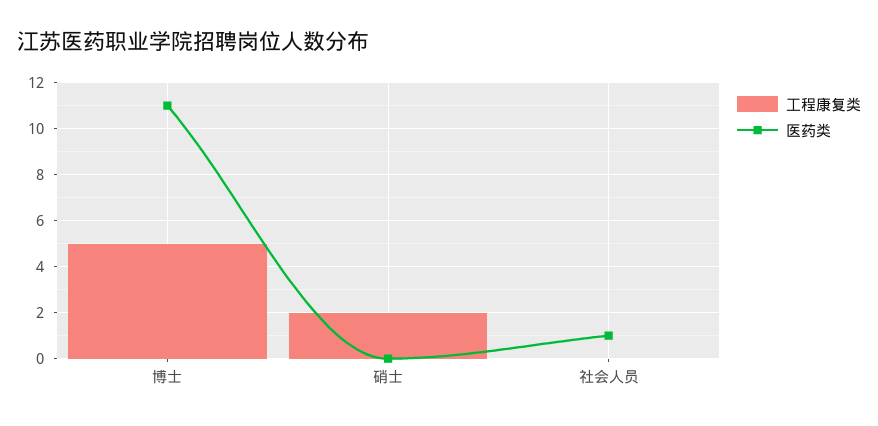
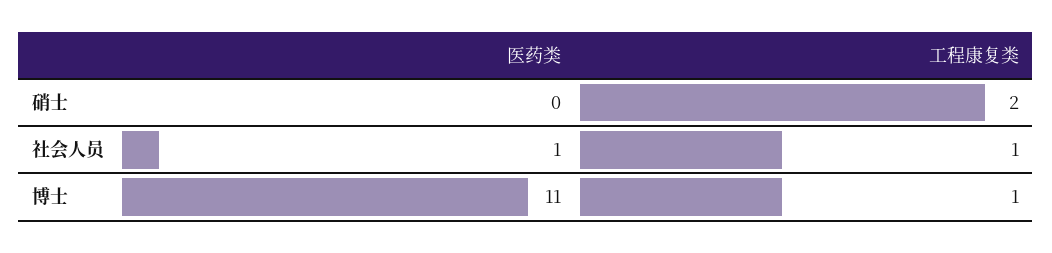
工程康复类, 博士: 5 -> 1
工程康复类, 社会人员: 0 -> 1

